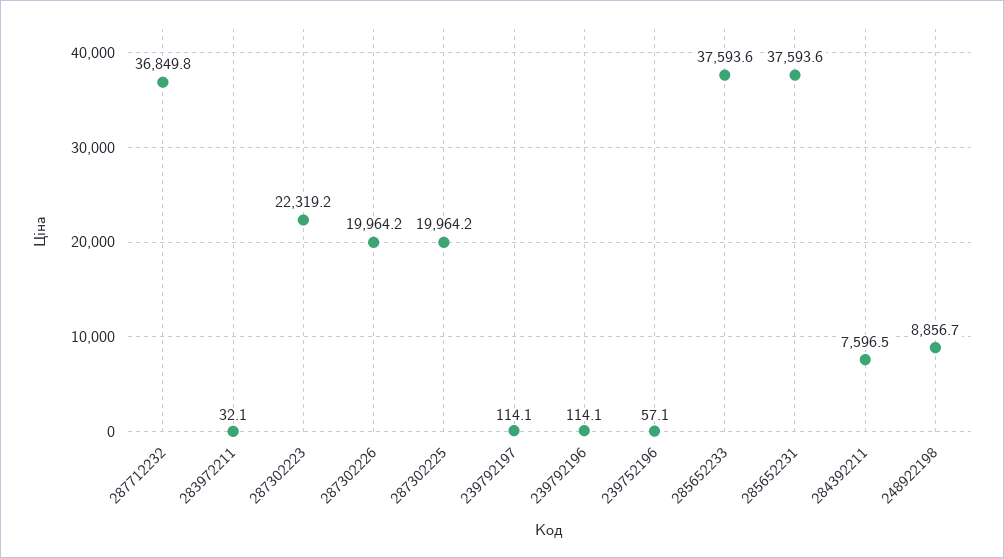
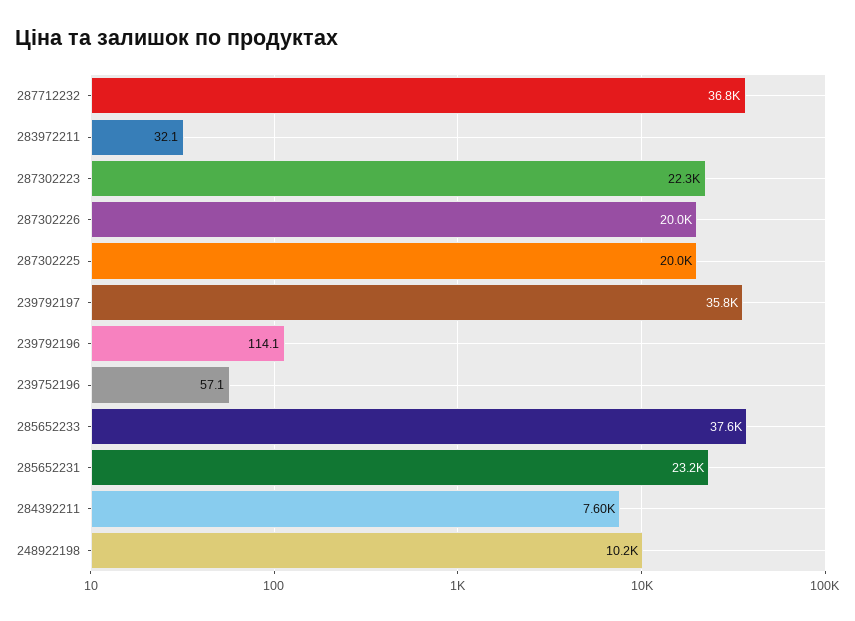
239792197: 114.1 -> 35800
285652231: 37593.6 -> 23200
248922198: 8856.7 -> 10200

